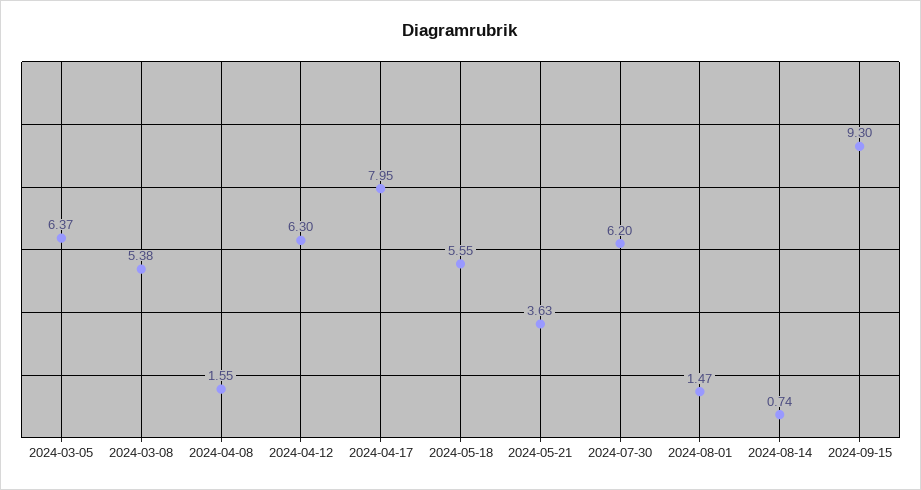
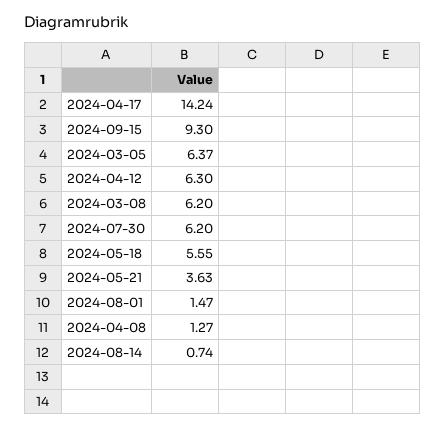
2024-03-08: 5.38 -> 6.2
2024-04-08: 1.55 -> 1.27
2024-04-17: 7.95 -> 14.24

